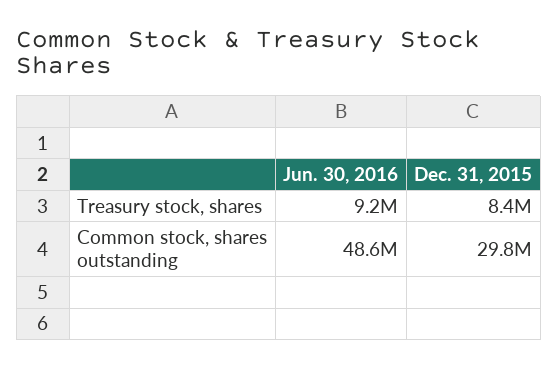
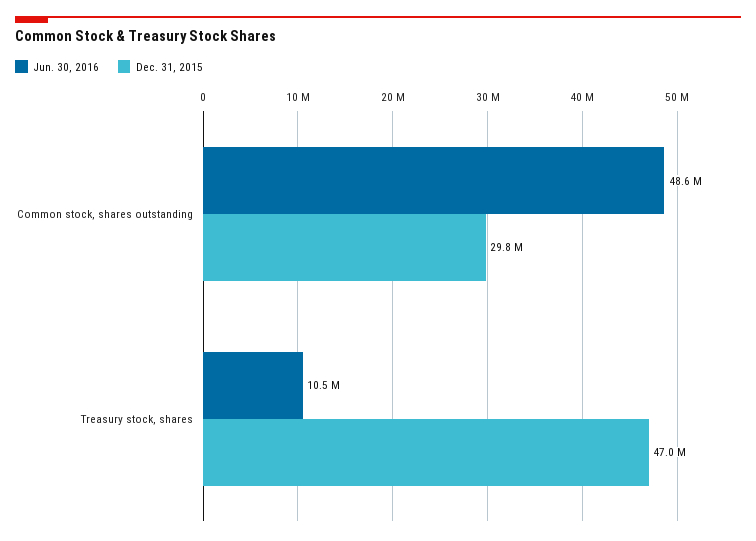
Jun. 30, 2016, Treasury stock, shares: 9200000 -> 10500000
Dec. 31, 2015, Treasury stock, shares: 8400000 -> 47000000

